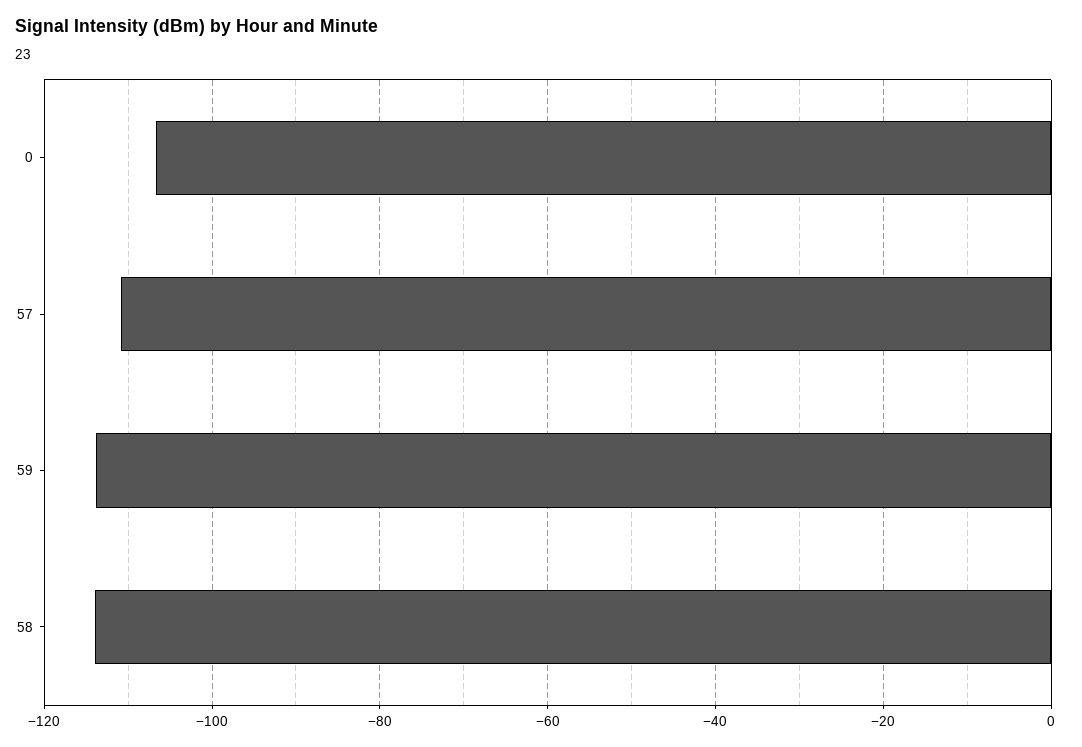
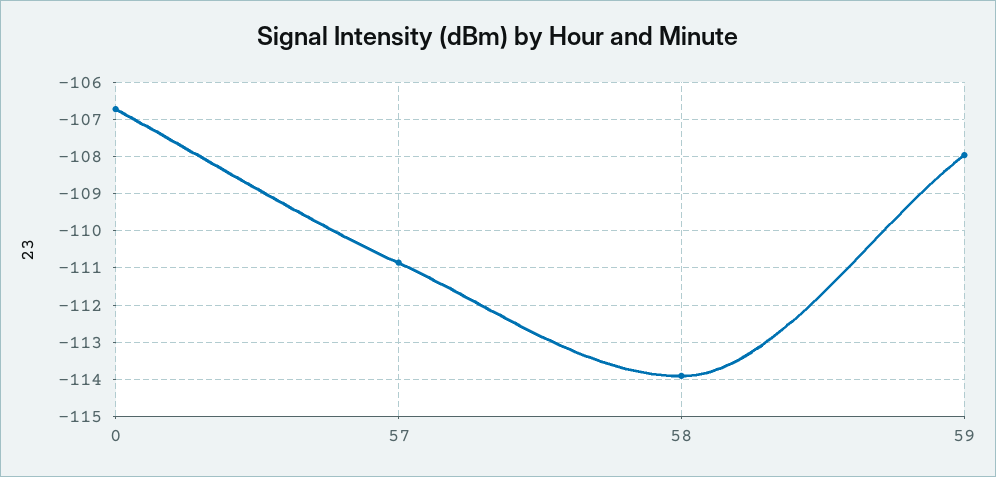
59: -114 -> -108

